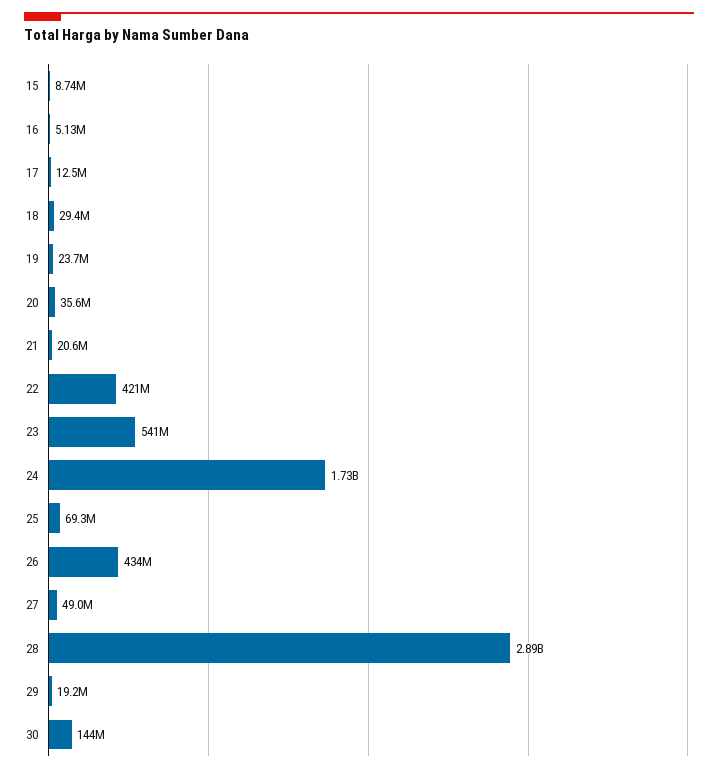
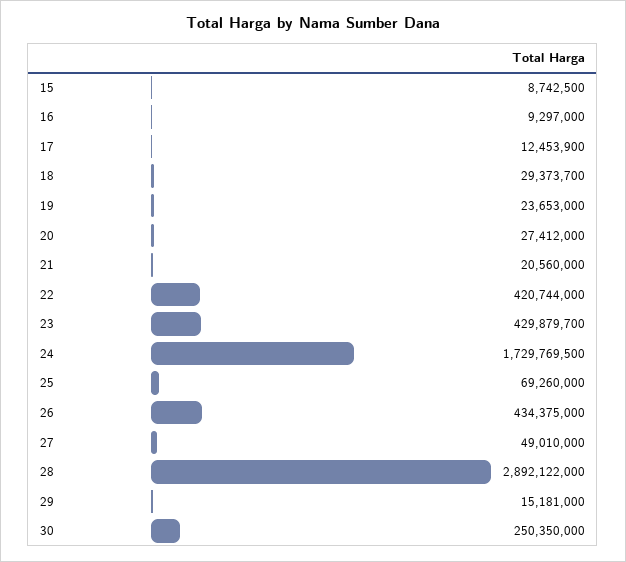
16: 5130000 -> 9297000
20: 35600000 -> 27412000
23: 541000000 -> 429879700
29: 19200000 -> 15181000
30: 144000000 -> 250350000

